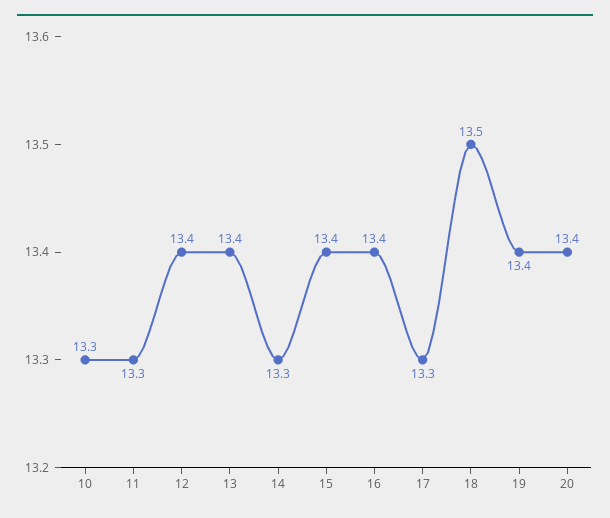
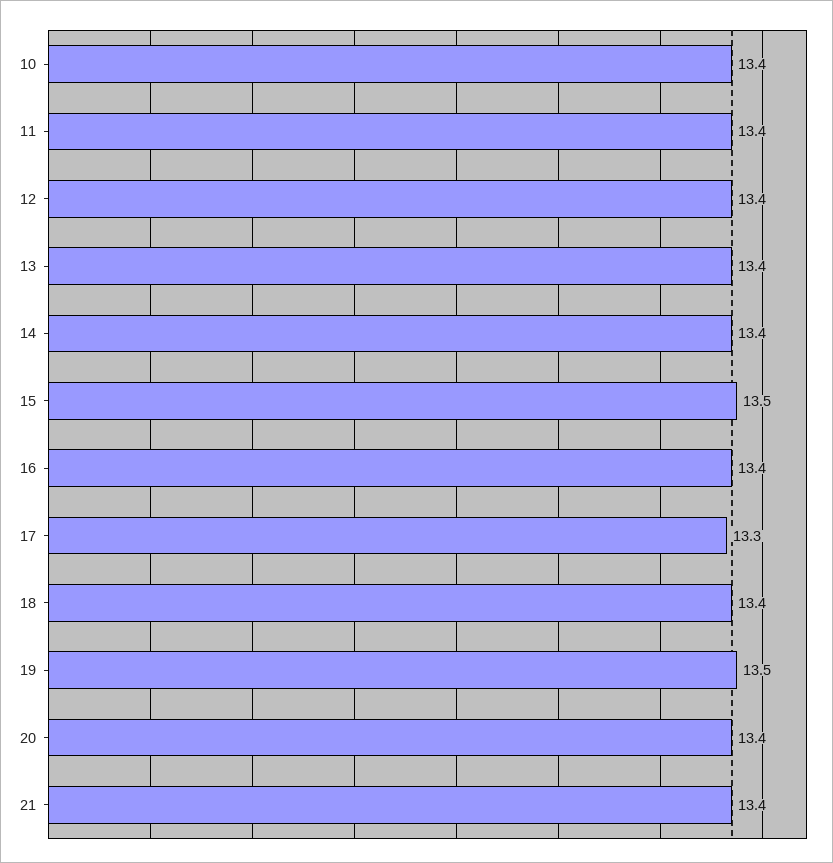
10: 13.3 -> 13.4
11: 13.3 -> 13.4
14: 13.3 -> 13.4
15: 13.4 -> 13.5
18: 13.5 -> 13.4
19: 13.4 -> 13.5
21: none -> 13.4

